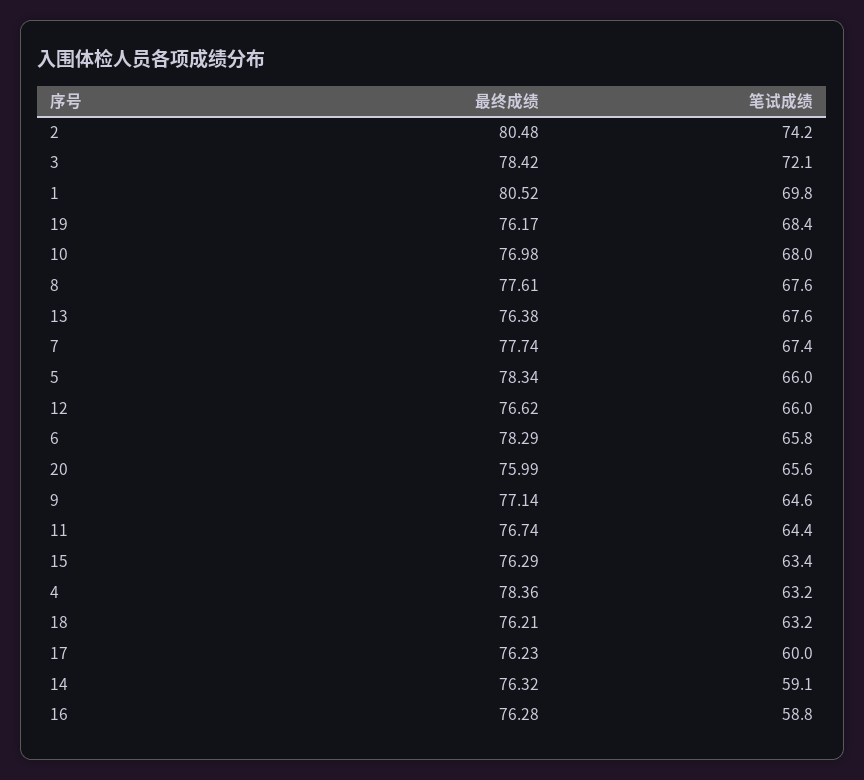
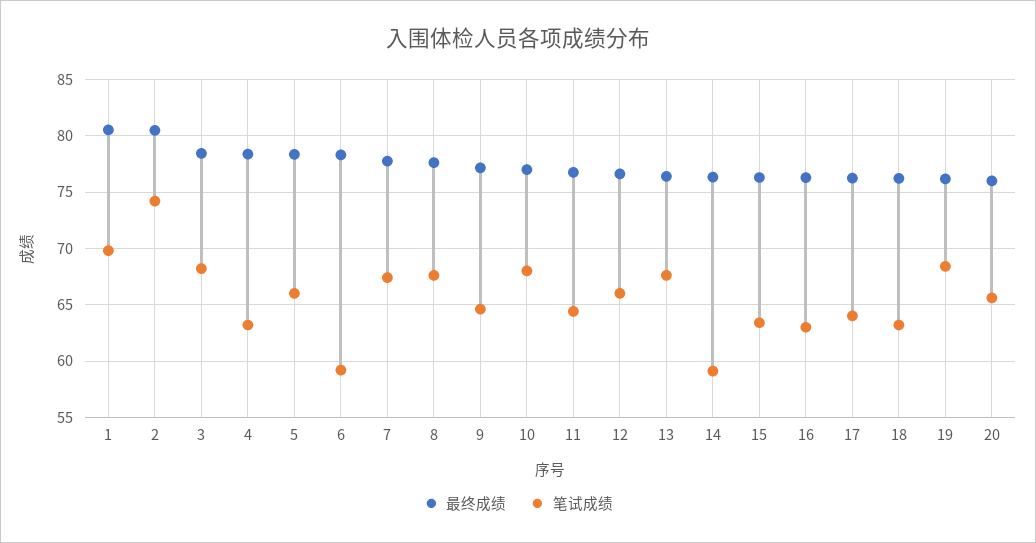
笔试成绩, 3: 72.1 -> 68
笔试成绩, 6: 65.8 -> 59
笔试成绩, 17: 60 -> 64
笔试成绩, 16: 58.8 -> 63

